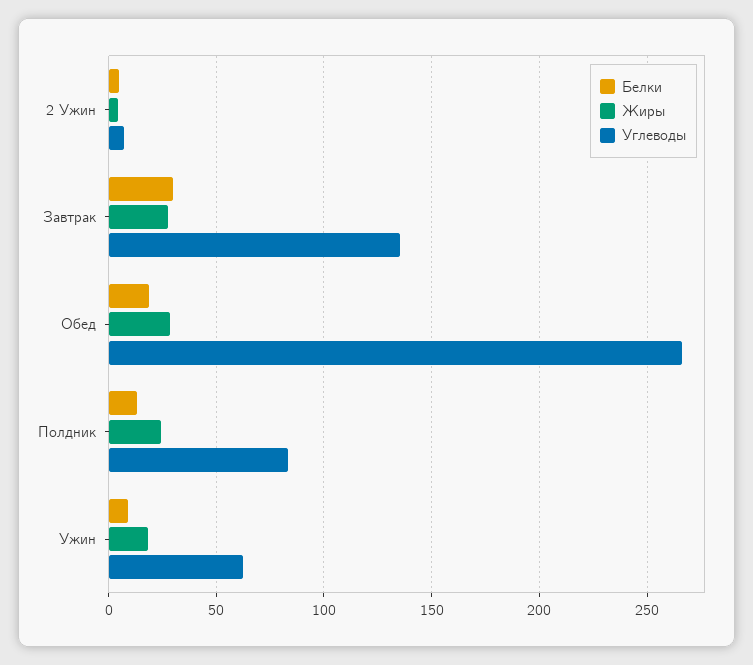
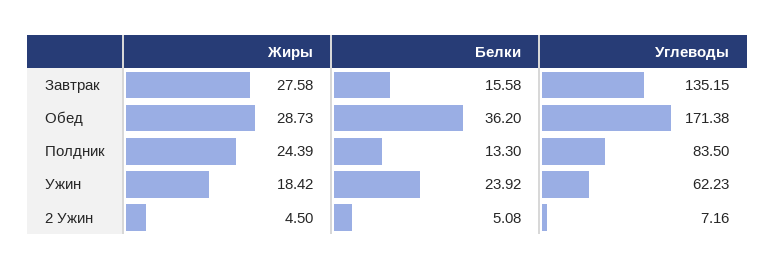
Белки, Завтрак: 30 -> 15.58
Белки, Обед: 20 -> 36.2
Углеводы, Обед: 265 -> 171.38
Белки, Ужин: 10 -> 23.92

